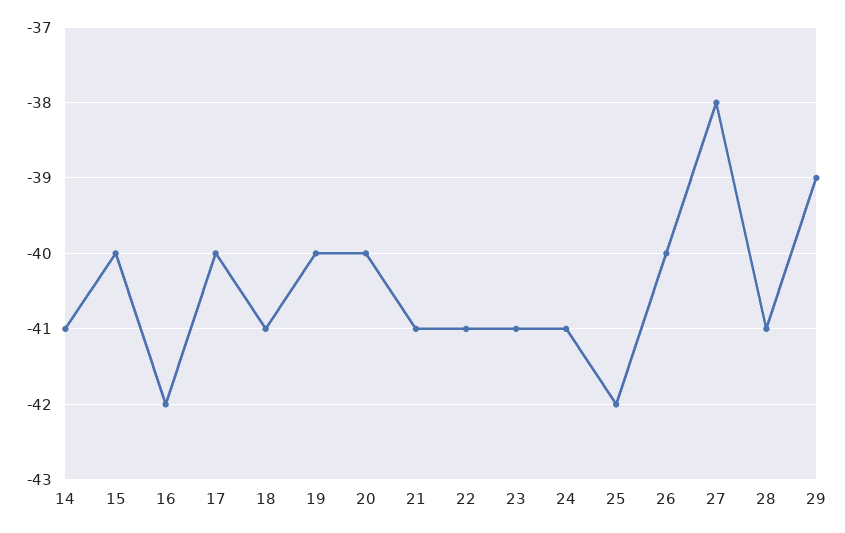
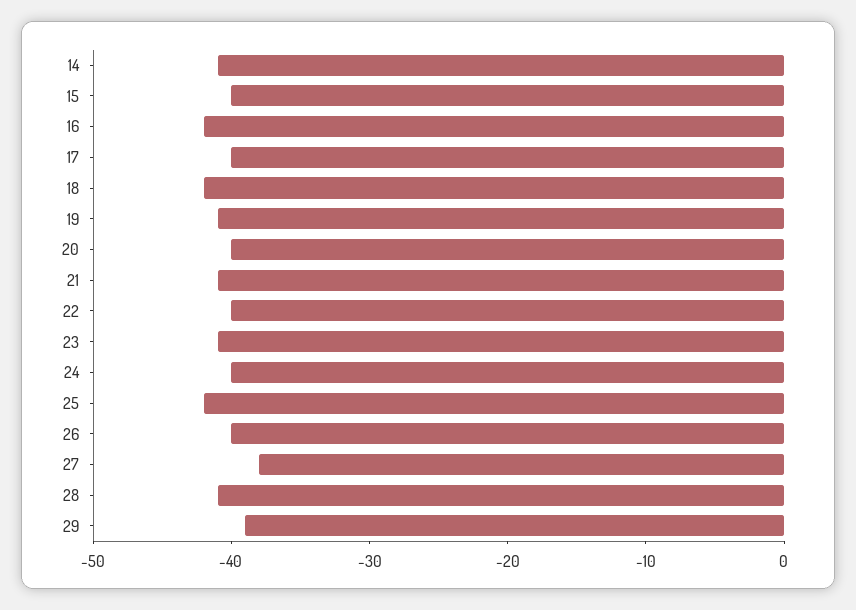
18: -41 -> -42
19: -40 -> -41
22: -41 -> -40
24: -41 -> -40

